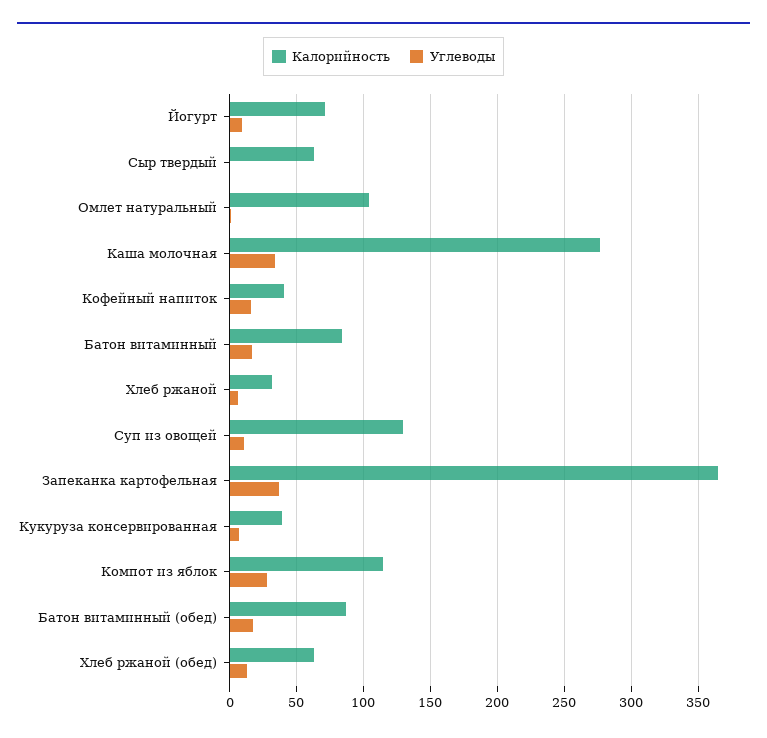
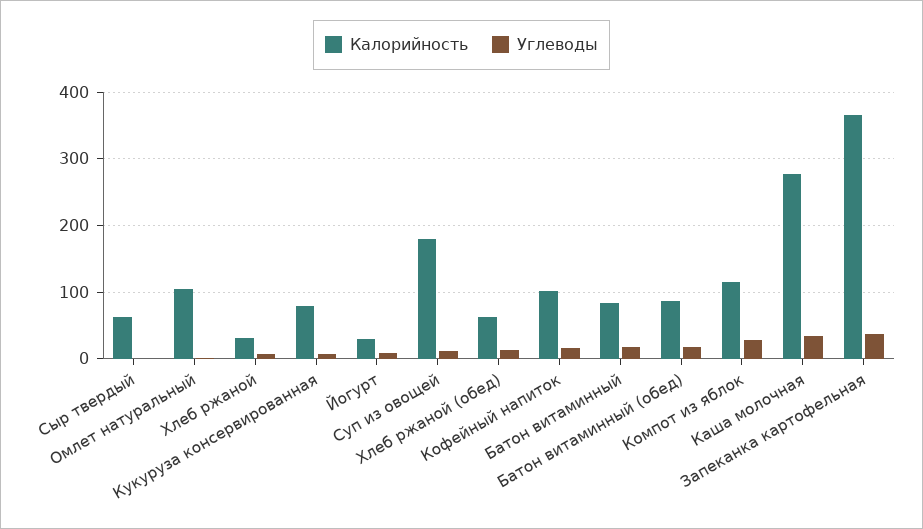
Калорийность, Йогурт: 70 -> 30
Калорийность, Кофейный напиток: 40 -> 100
Калорийность, Суп из овощей: 130 -> 180
Калорийность, Кукуруза консервированная: 40 -> 80

